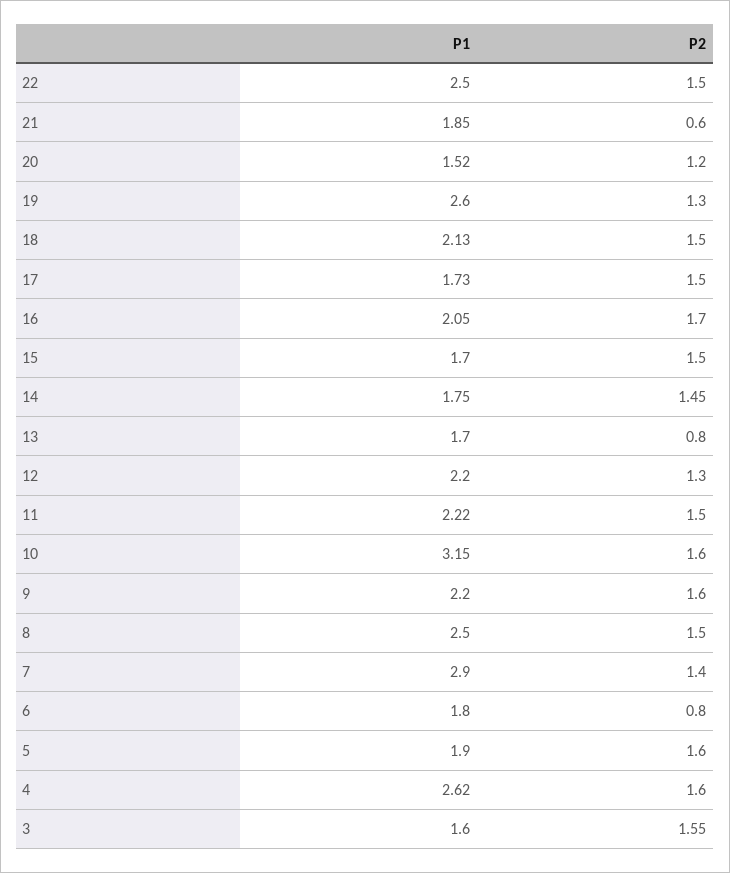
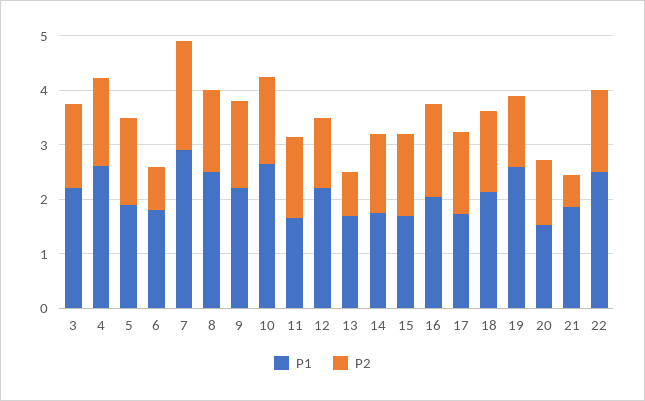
P1, 11: 2.22 -> 1.6
P1, 10: 3.15 -> 2.6
P2, 7: 1.4 -> 2
P1, 3: 1.6 -> 2.2

